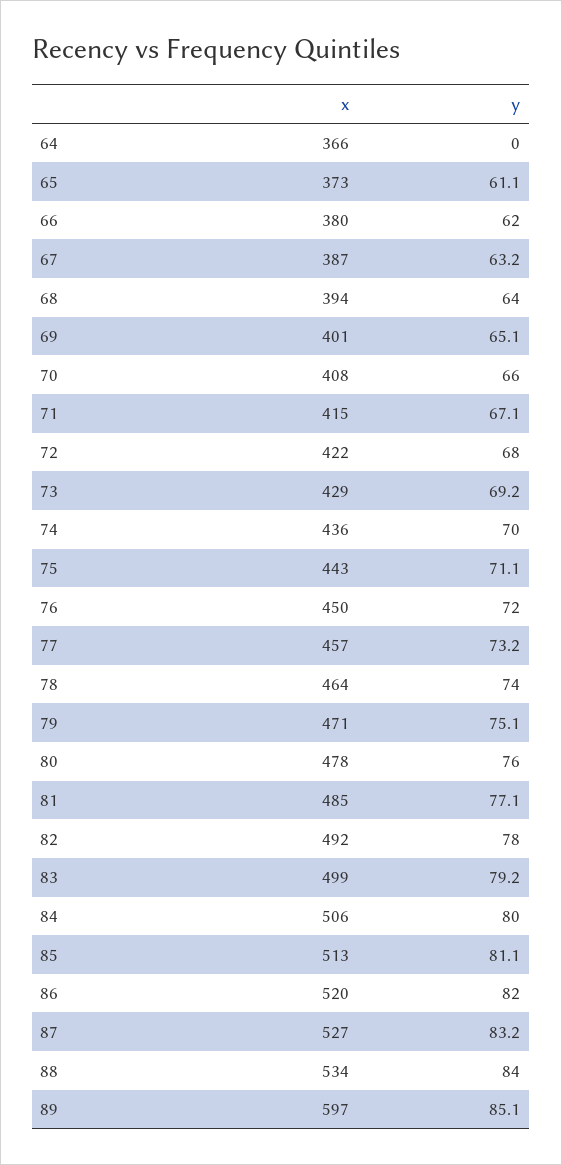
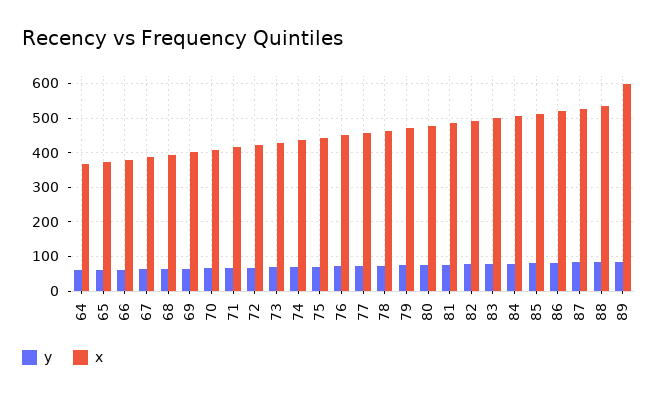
y, 64: 0 -> 60

